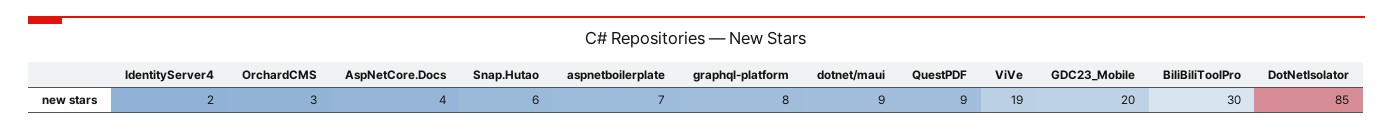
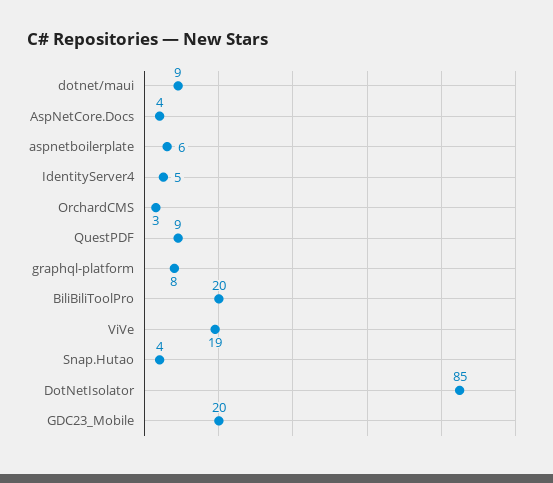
IdentityServer4: 2 -> 5
Snap.Hutao: 6 -> 4
aspnetboilerplate: 7 -> 6
BiliBiliToolPro: 30 -> 20

